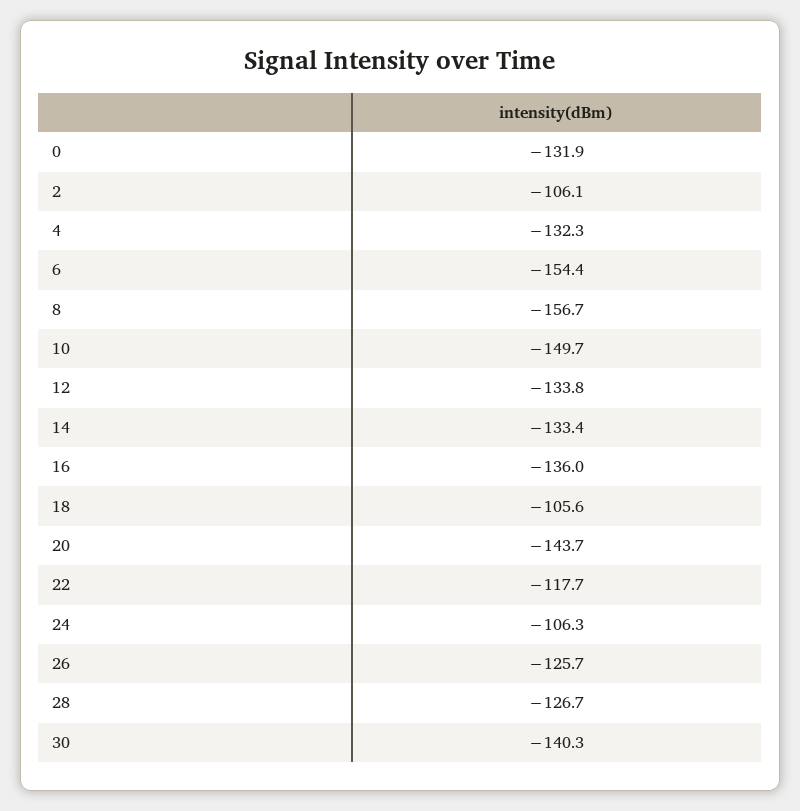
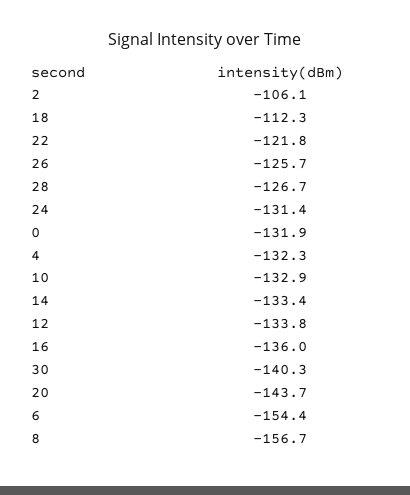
10: -149.7 -> -132.9
18: -105.6 -> -112.3
22: -117.7 -> -121.8
24: -106.3 -> -131.4

